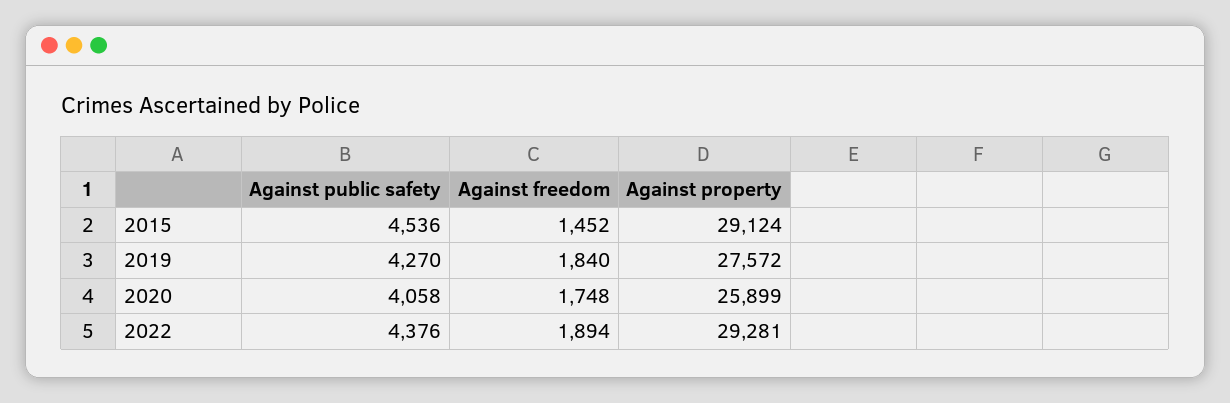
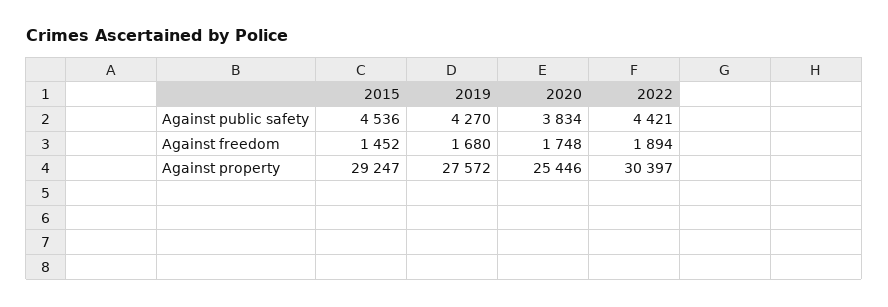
Against property, 2015: 29124 -> 29247
Against freedom, 2019: 1840 -> 1680
Against public safety, 2020: 4058 -> 3834
Against property, 2020: 25899 -> 25446
Against public safety, 2022: 4376 -> 4421
Against property, 2022: 29281 -> 30397

